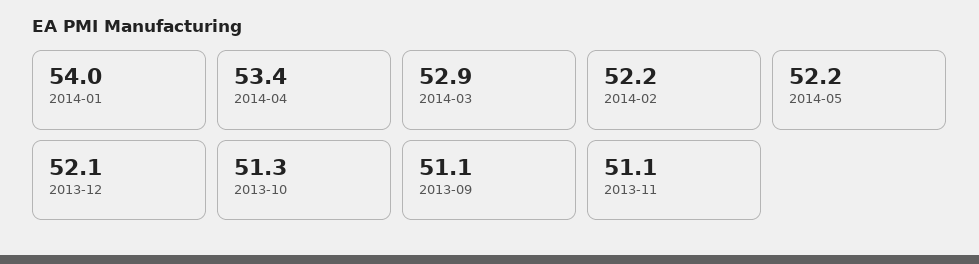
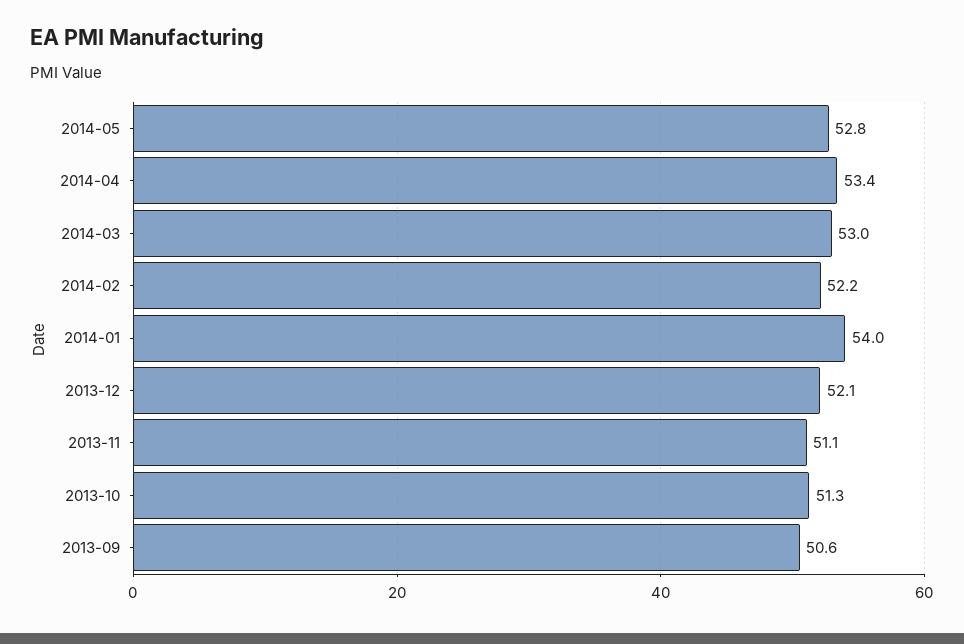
2014-03: 52.9 -> 53
2014-05: 52.2 -> 52.8
2013-09: 51.1 -> 50.6

